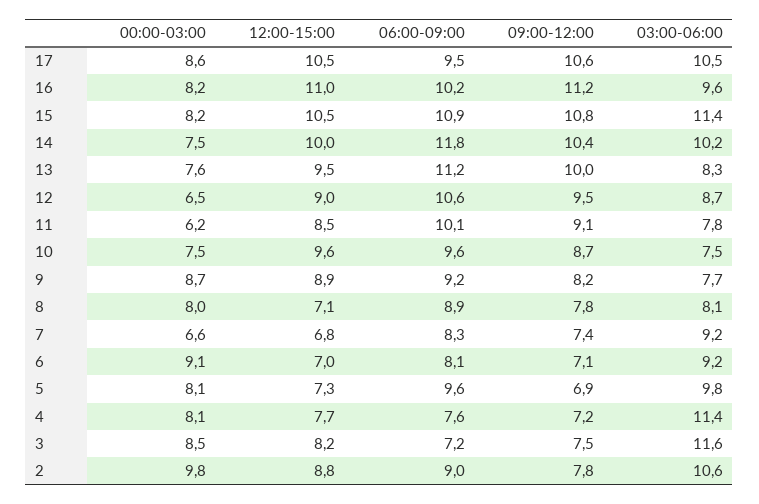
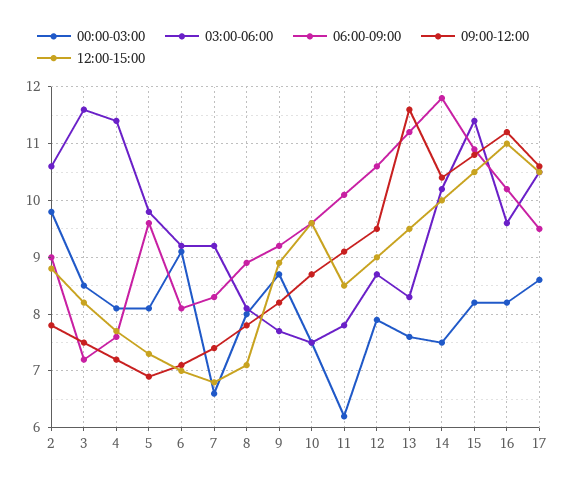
09:00-12:00, 13: 10 -> 11.5
00:00-03:00, 12: 6.5 -> 8

